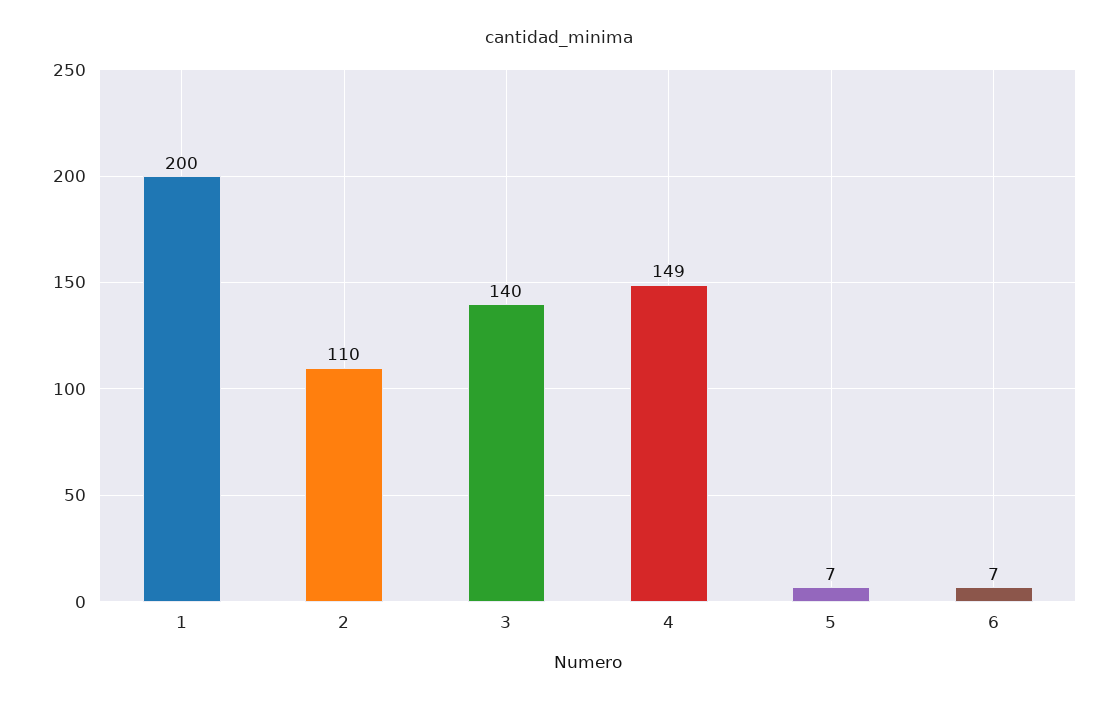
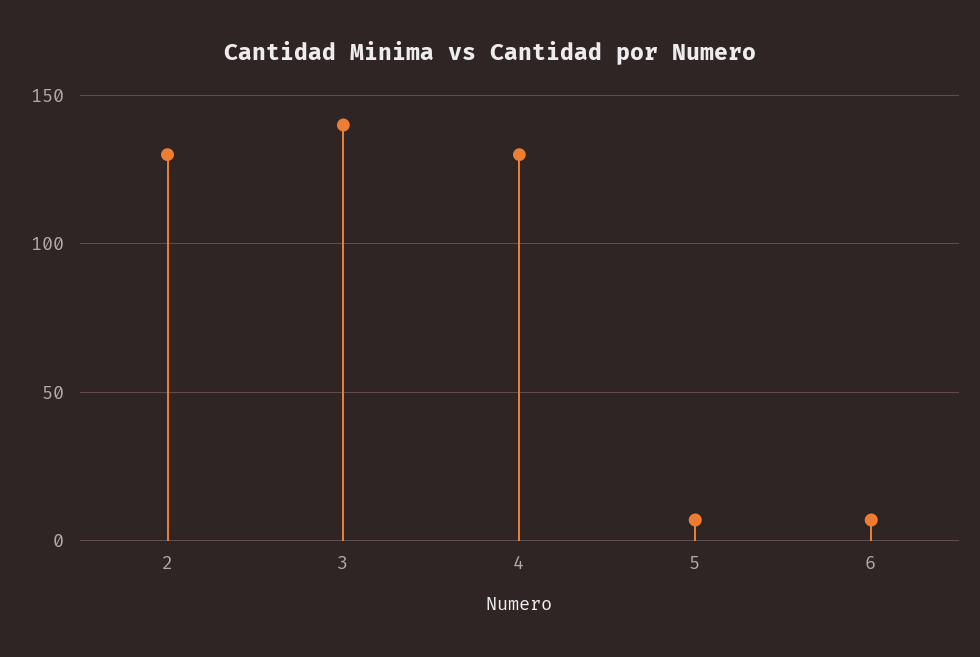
1: 200 -> none
2: 110 -> 130
4: 149 -> 130

